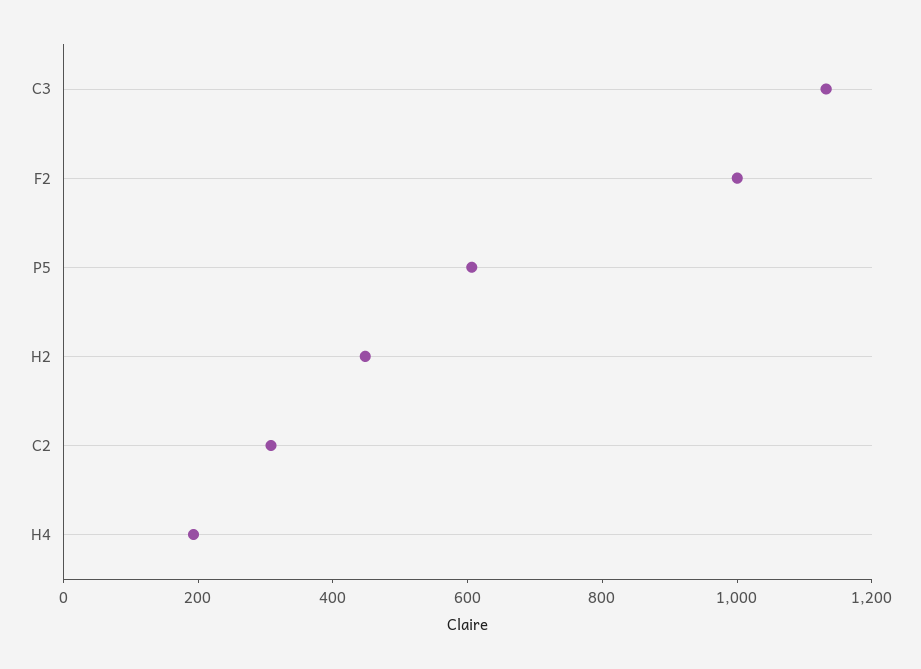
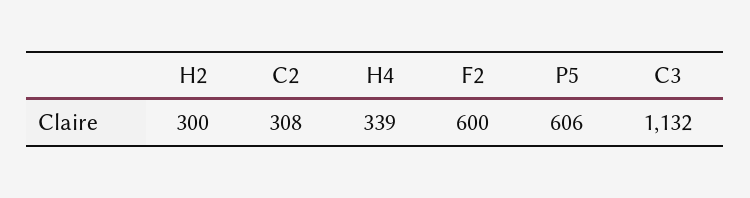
F2: 1000 -> 600
H2: 450 -> 300
H4: 200 -> 339

